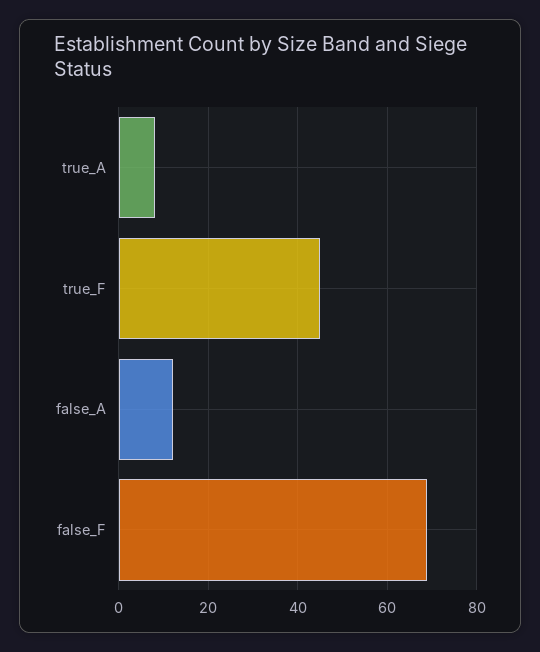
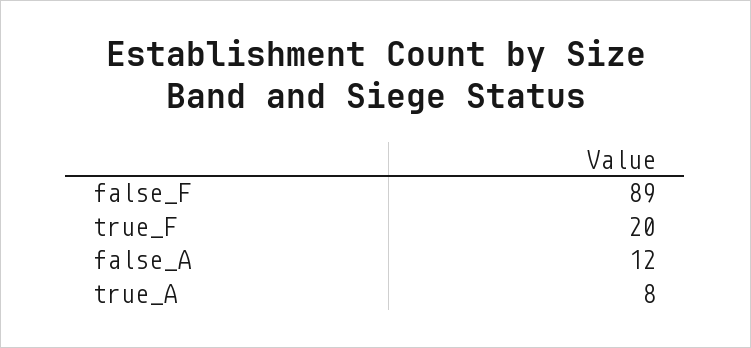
true_F: 45 -> 20
false_F: 70 -> 89

